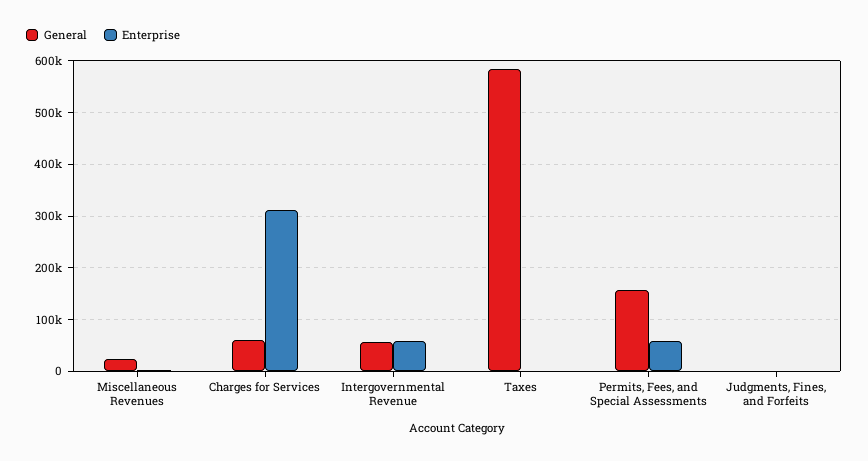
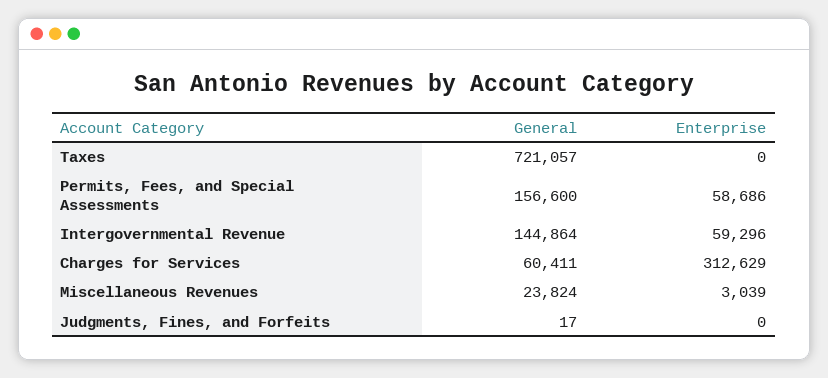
General, Intergovernmental Revenue: 60000 -> 144864
General, Taxes: 580000 -> 721057

